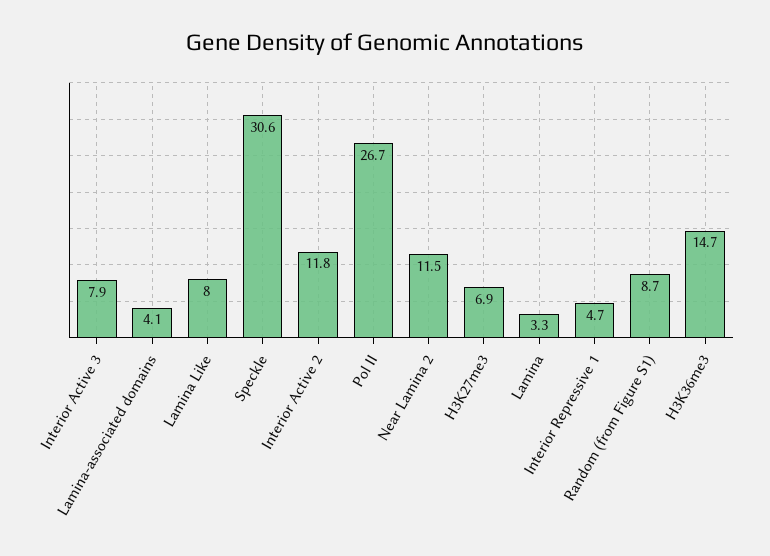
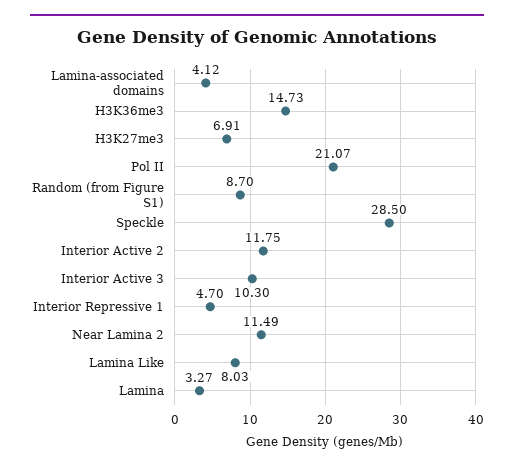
Interior Active 3: 7.9 -> 10.3
Speckle: 30.6 -> 28.5
Pol II: 26.7 -> 21.07

